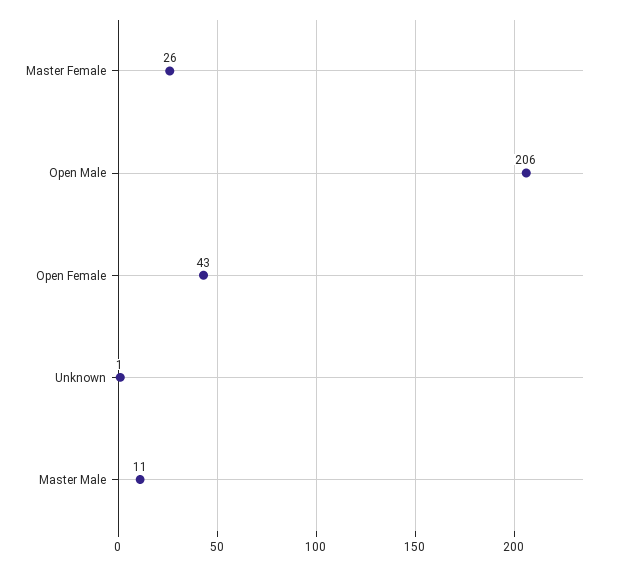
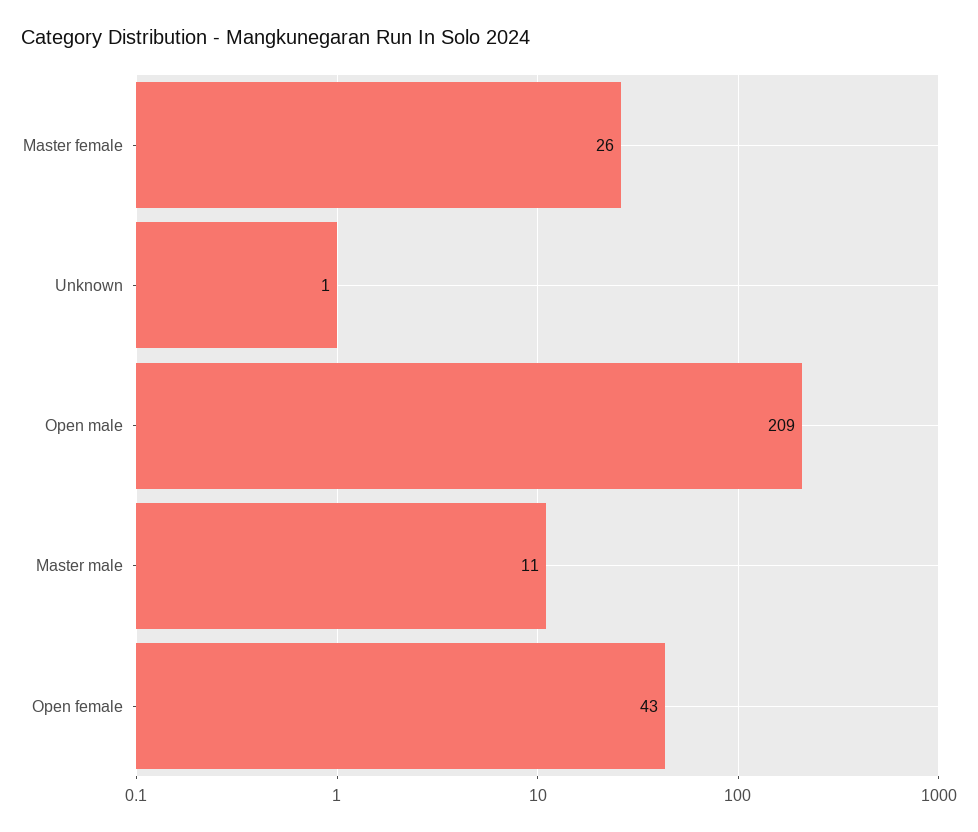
Open Male: 206 -> 209

